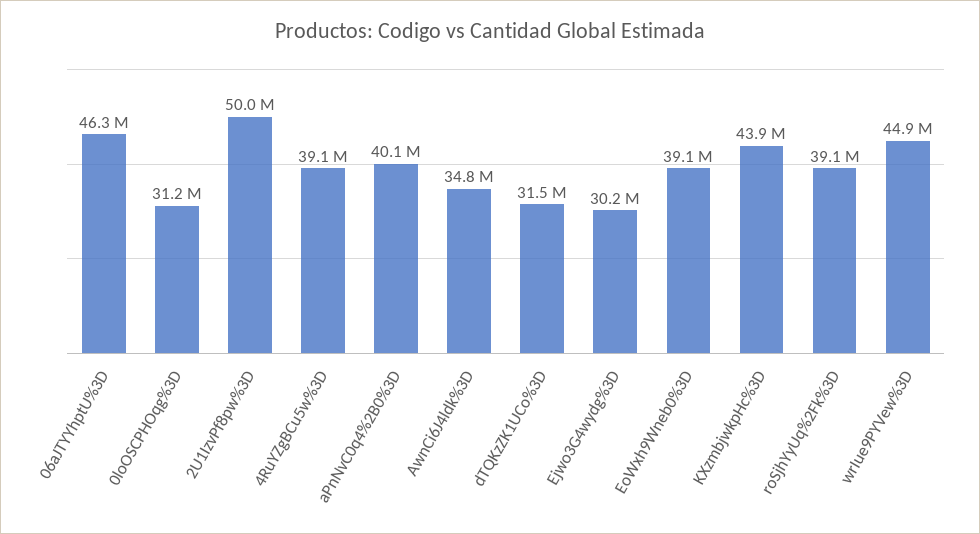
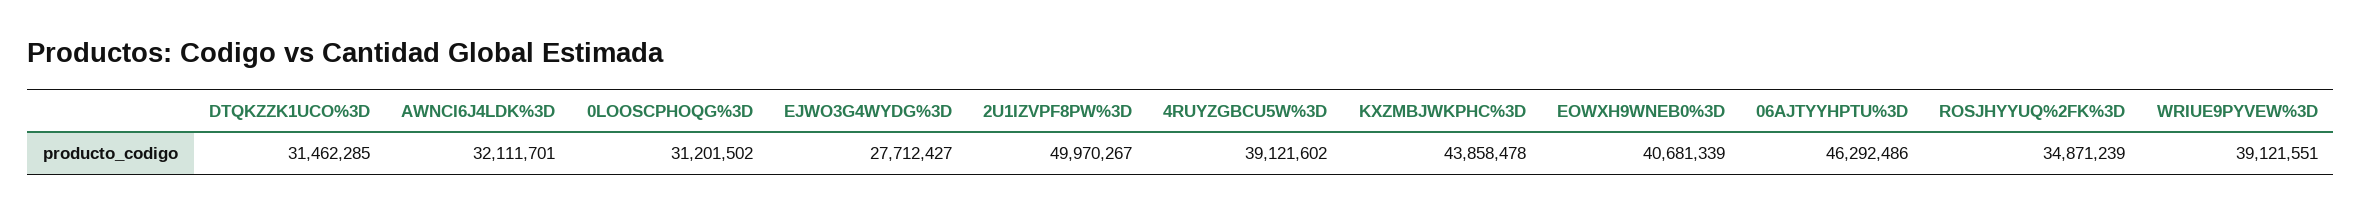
aPnNvC0q4%2B0%3D: 40100000 -> none
AwnCi6J4ldk%3D: 34800000 -> 32111701
Ejwo3G4wydg%3D: 30200000 -> 27712427
EoWxh9Wneb0%3D: 39100000 -> 40681339
roSjhYyUq%2Fk%3D: 39100000 -> 34871239
wrIue9PYVew%3D: 44900000 -> 39121551

